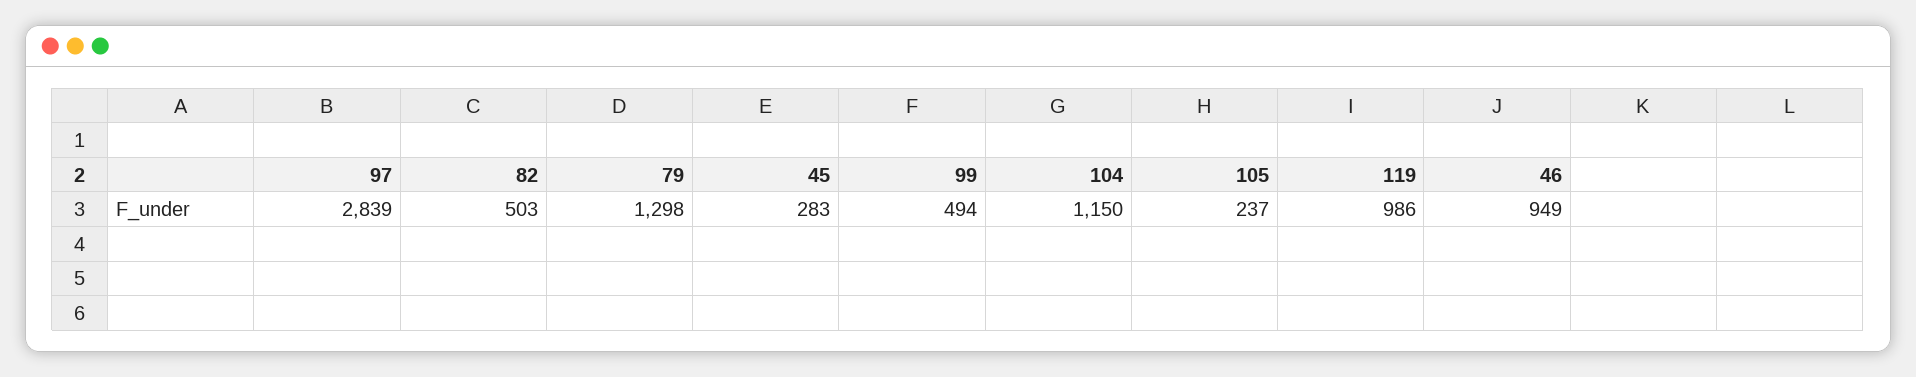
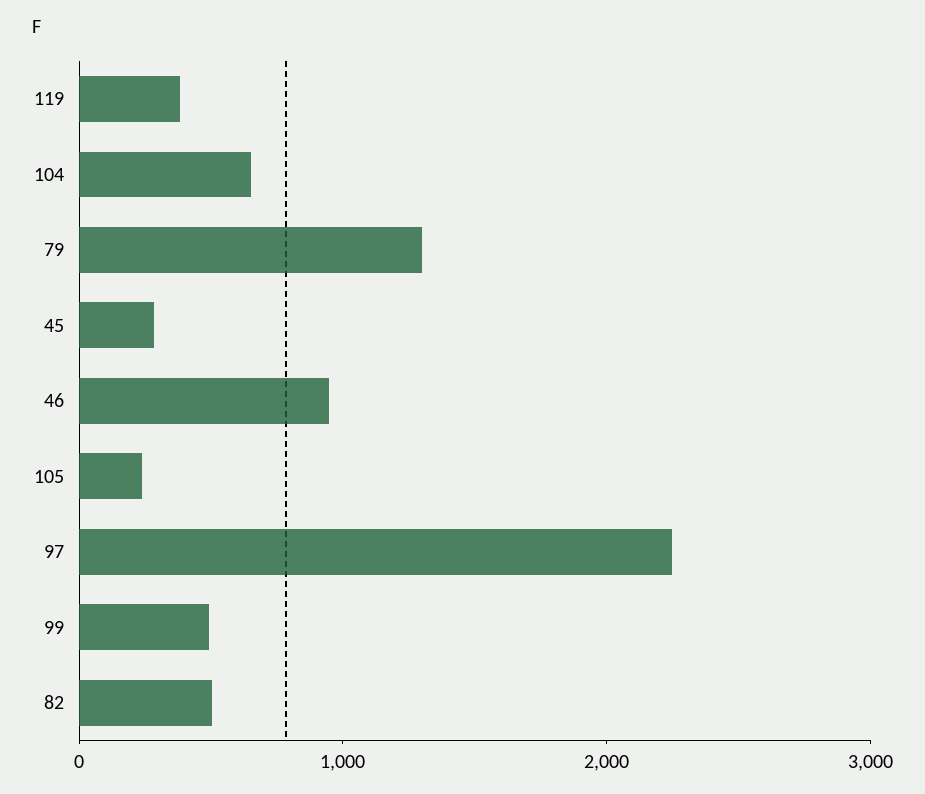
97: 2839 -> 2200
104: 1150 -> 600
119: 986 -> 400

